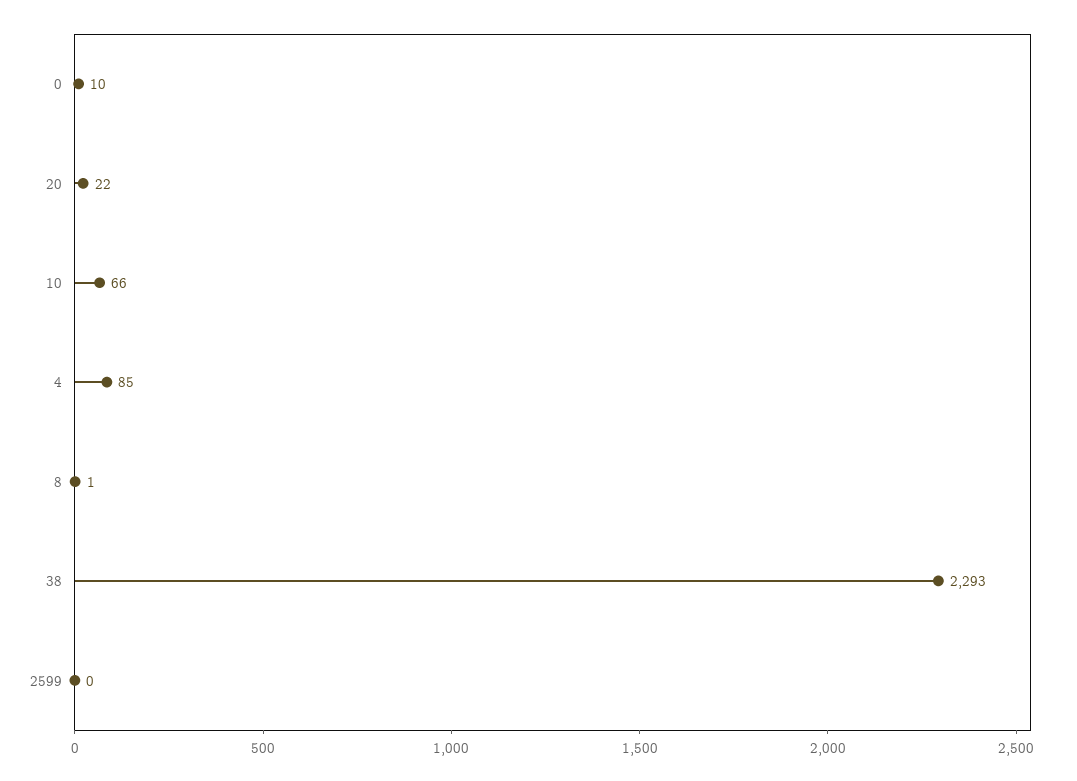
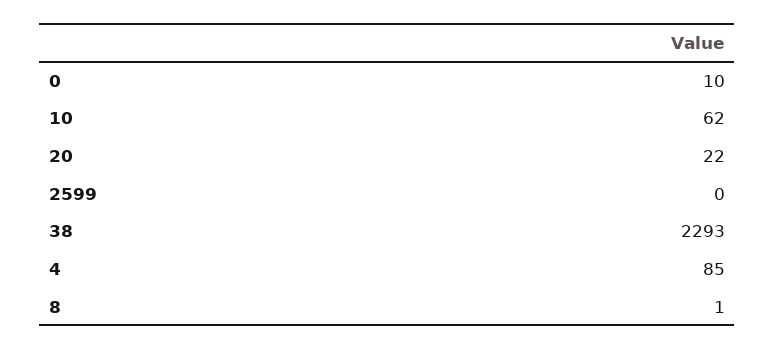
10: 66 -> 62

